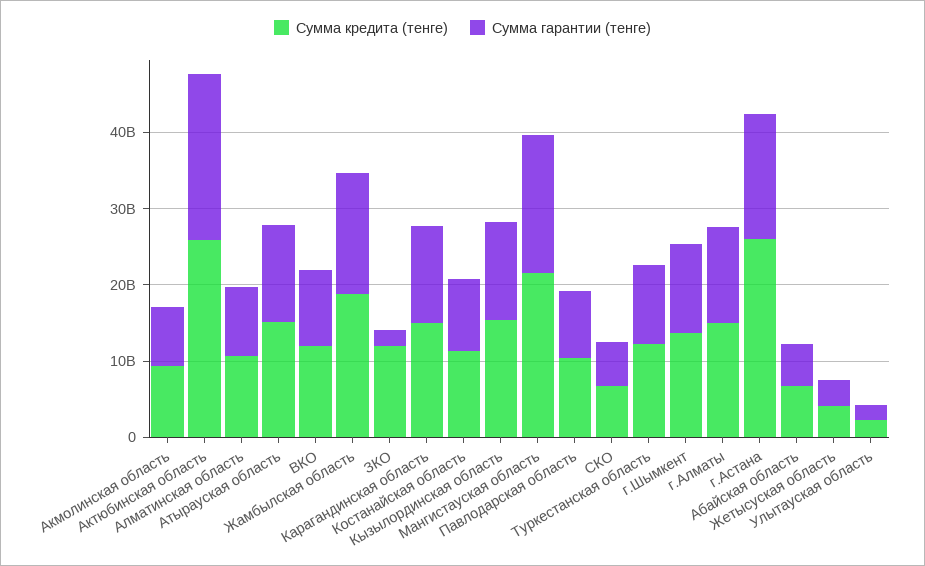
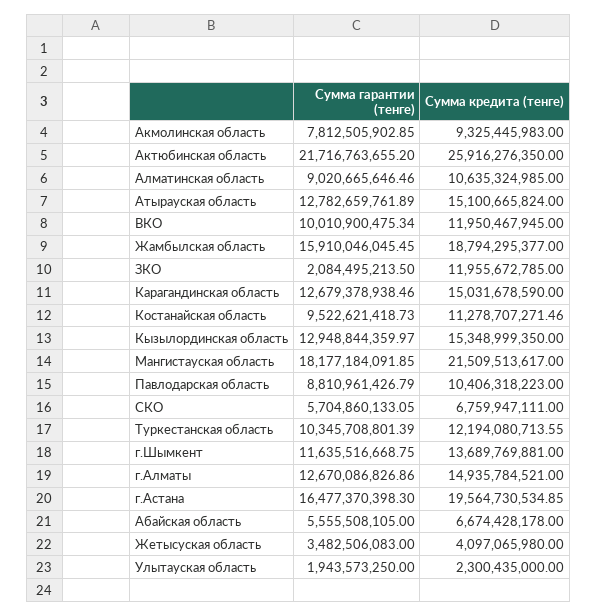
Сумма кредита (тенге), г.Астана: 26000000000 -> 19564730534.85

